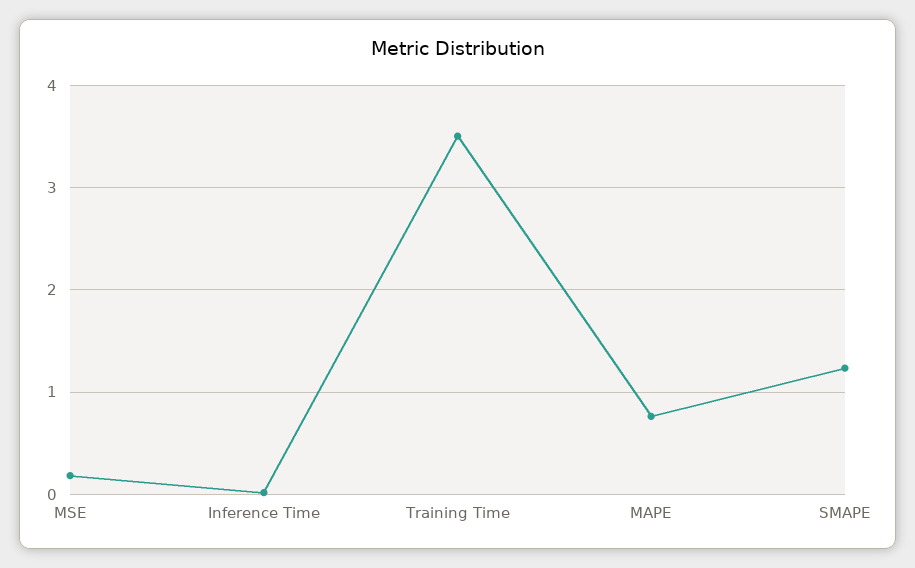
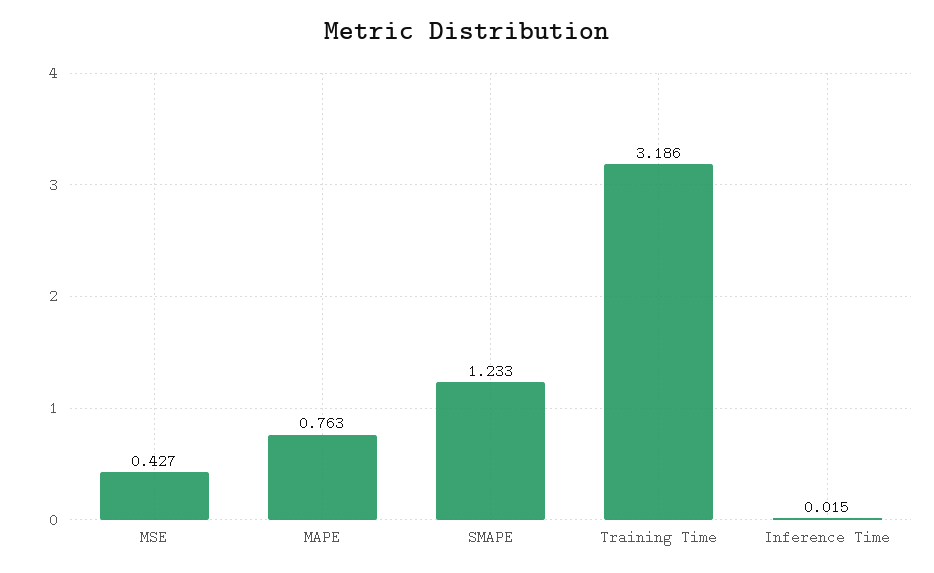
MSE: 0.2 -> 0.427
Training Time: 3.5 -> 3.186

